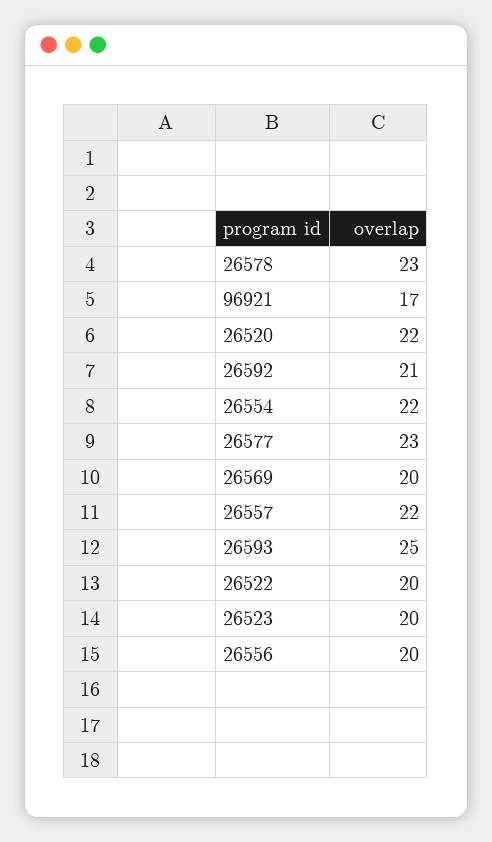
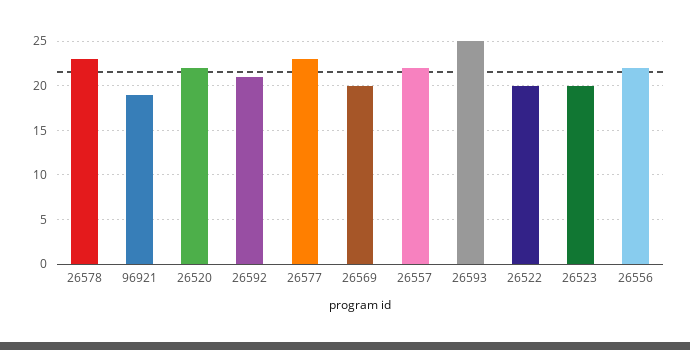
96921: 17 -> 19
26554: 22 -> none
26556: 20 -> 22

